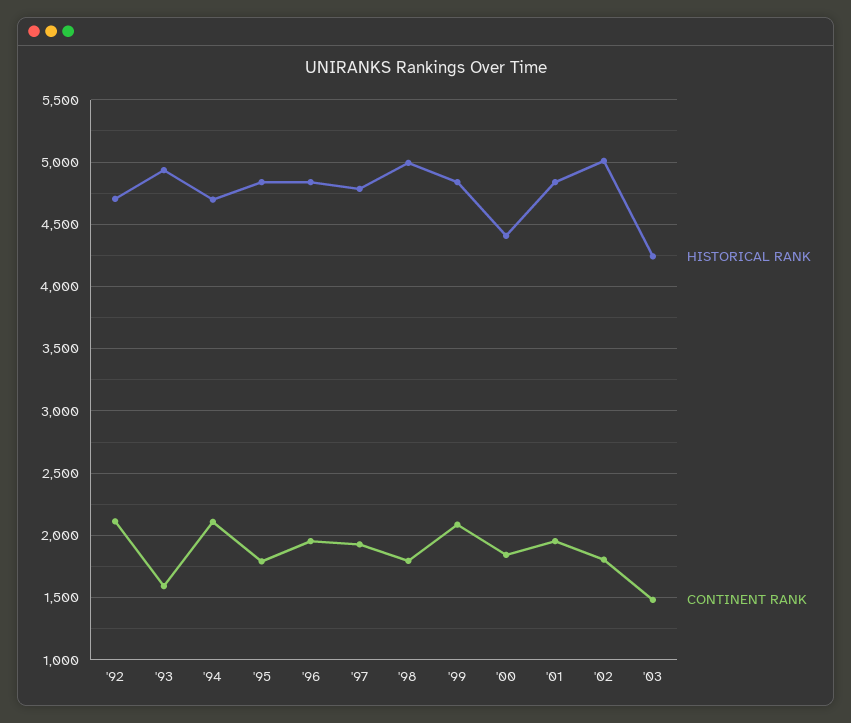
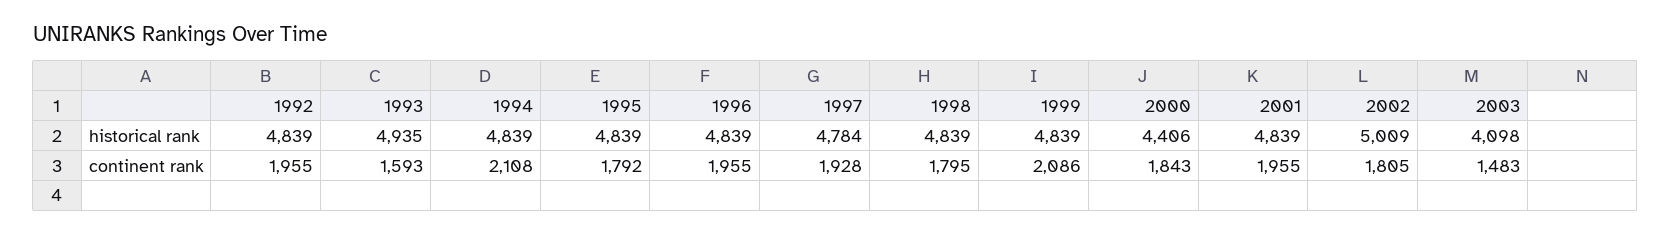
HISTORICAL RANK, '92: 4700 -> 4839
CONTINENT RANK, '92: 2100 -> 1955
HISTORICAL RANK, '94: 4700 -> 4839
HISTORICAL RANK, '98: 5000 -> 4839
HISTORICAL RANK, '03: 4250 -> 4098

